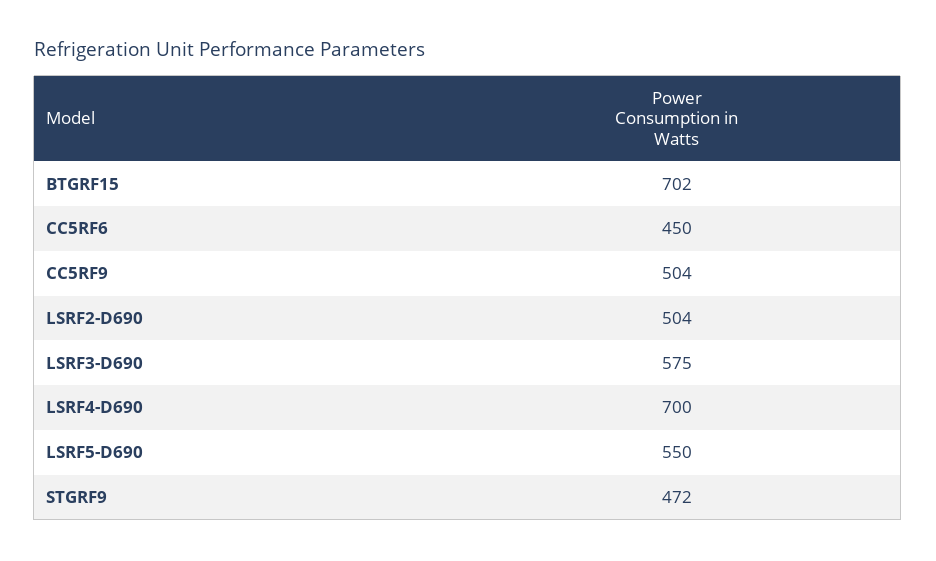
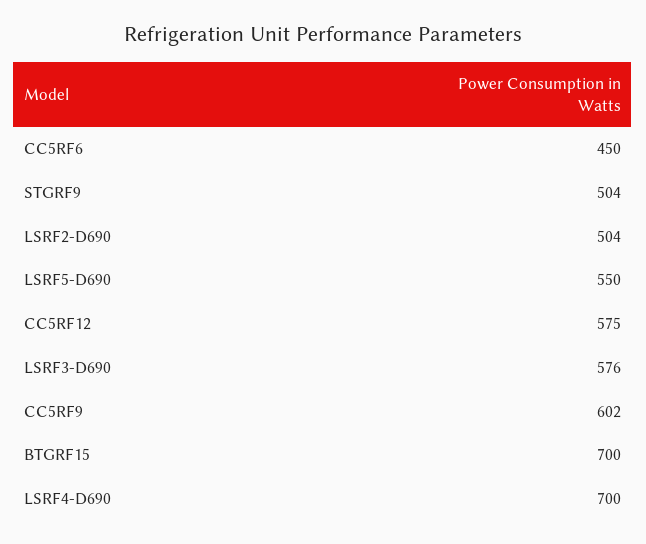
BTGRF15: 702 -> 700
CC5RF9: 504 -> 602
LSRF3-D690: 575 -> 576
STGRF9: 472 -> 504
CC5RF12: none -> 575

